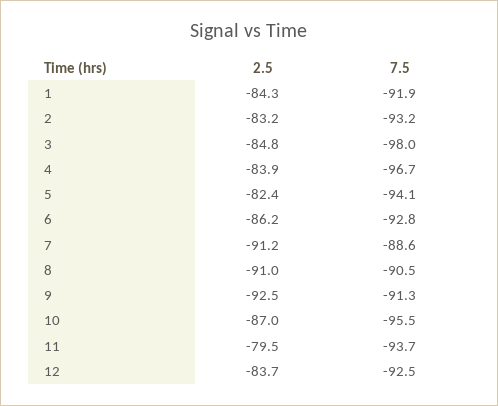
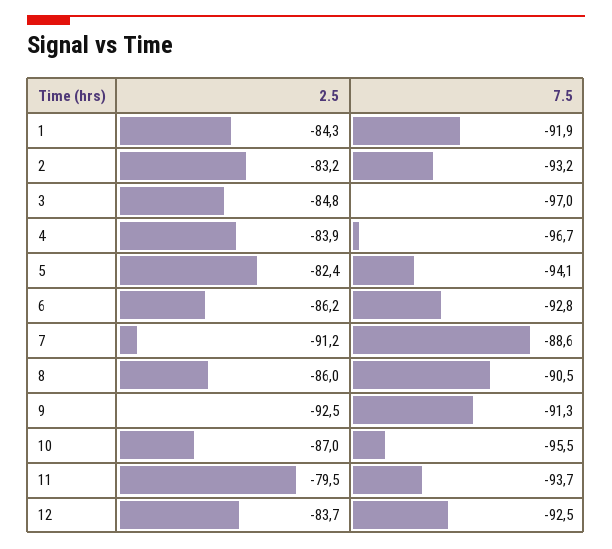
7.5, 3: -98 -> -97
2.5, 8: -91 -> -86

